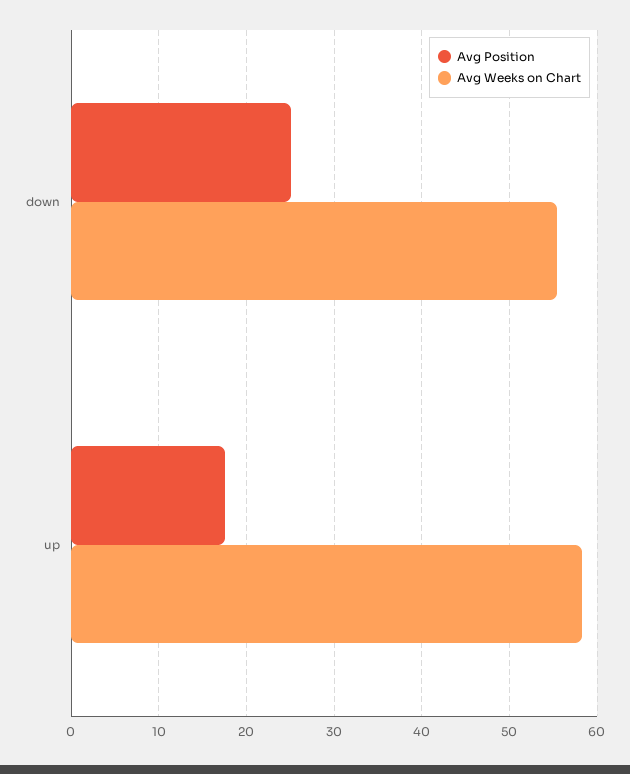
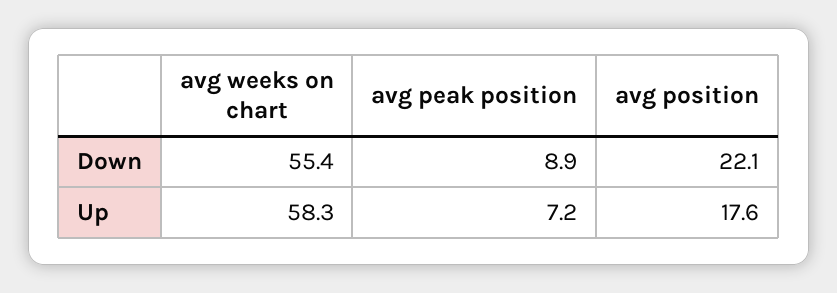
Avg Position, down: 25 -> 22.1
avg peak position, down: none -> 8.9
avg peak position, up: none -> 7.2

